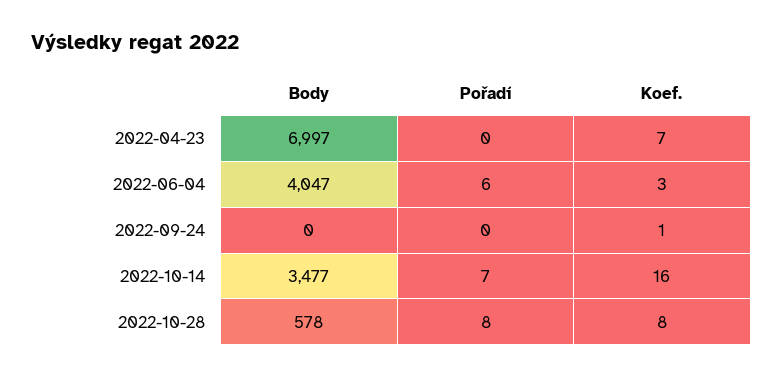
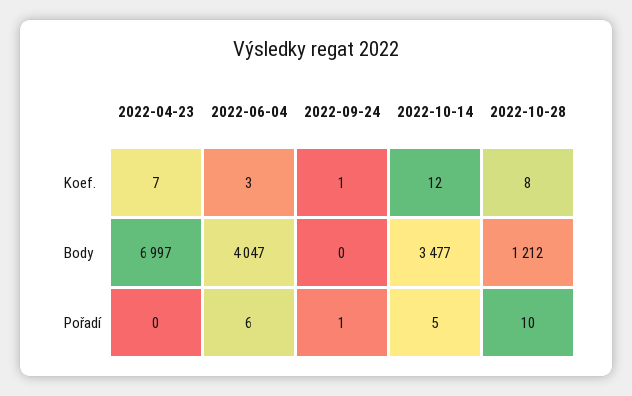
Pořadí, 2022-09-24: 0 -> 1
Pořadí, 2022-10-14: 7 -> 5
Koef., 2022-10-14: 16 -> 12
Body, 2022-10-28: 578 -> 1212
Pořadí, 2022-10-28: 8 -> 10

